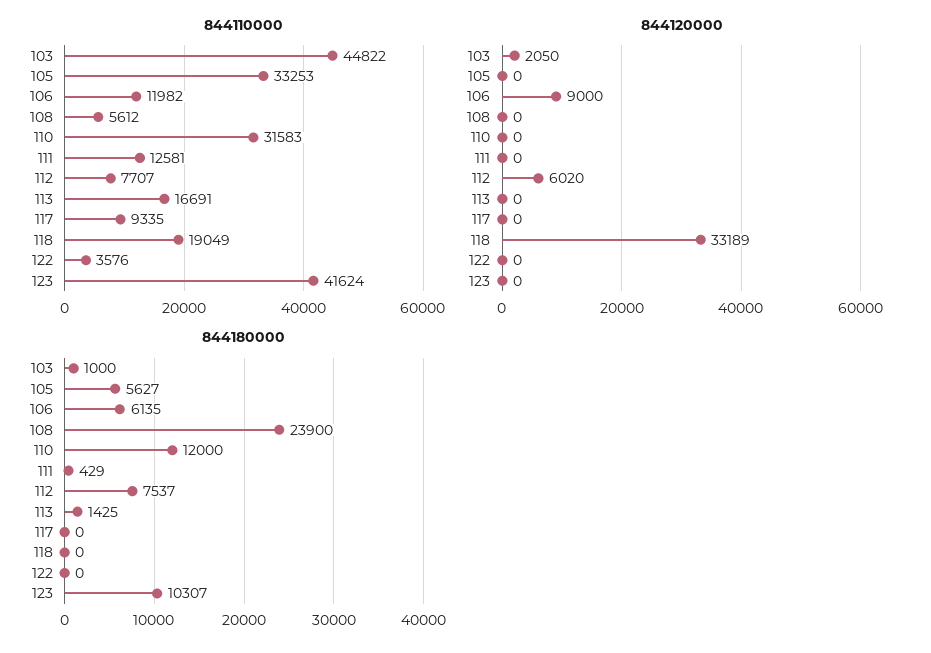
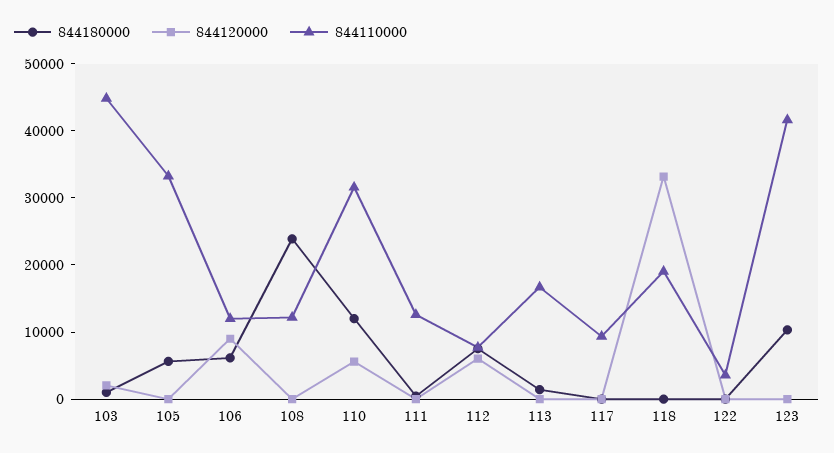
844110000, 108: 5612 -> 12000
844120000, 110: 0 -> 6000

